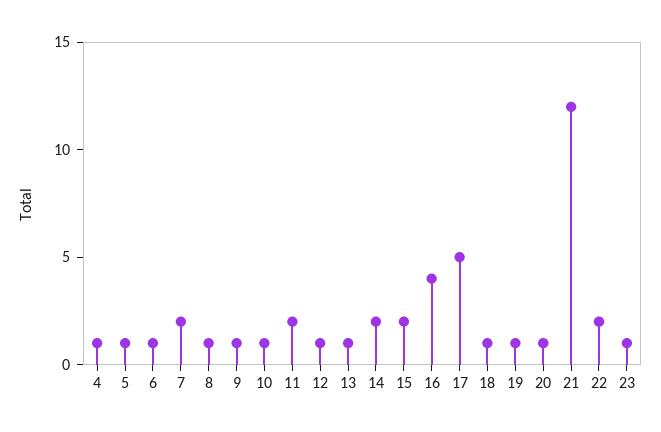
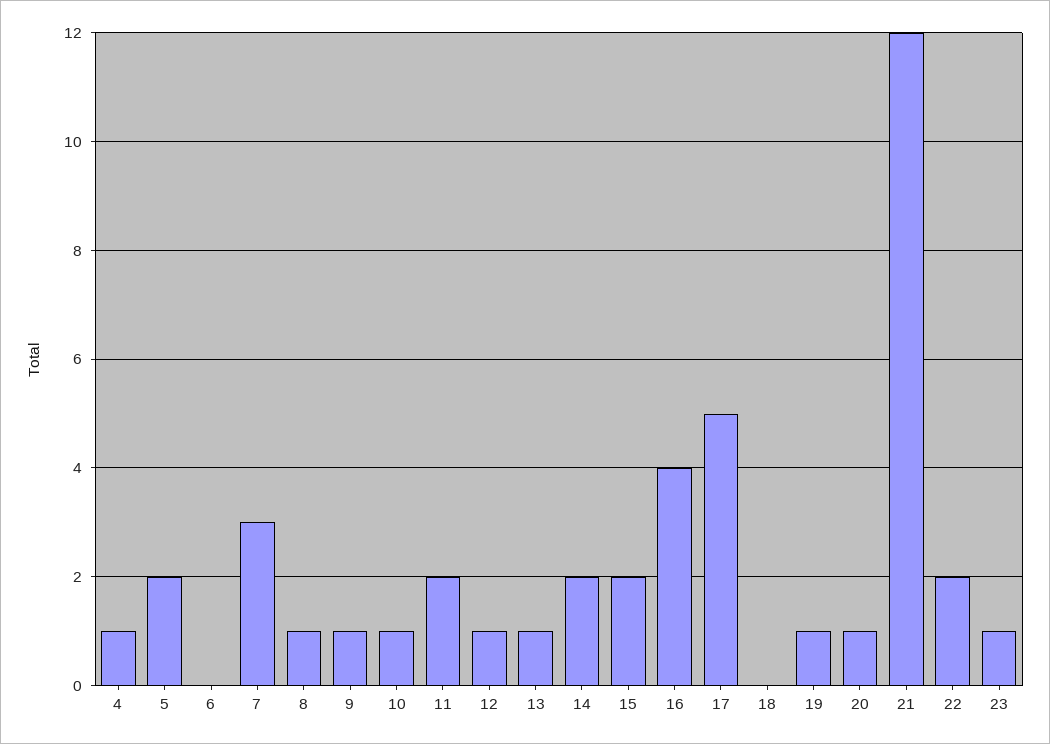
5: 1 -> 2
6: 1 -> 0
7: 2 -> 3
18: 1 -> 0

